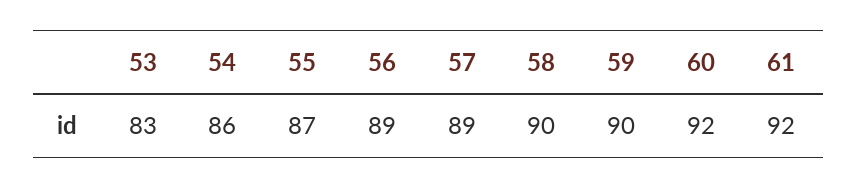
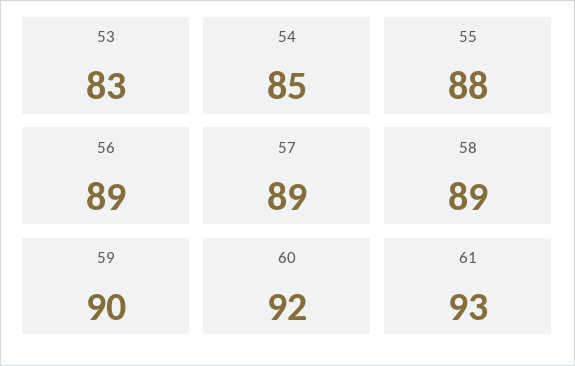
54: 86 -> 85
55: 87 -> 88
58: 90 -> 89
61: 92 -> 93

